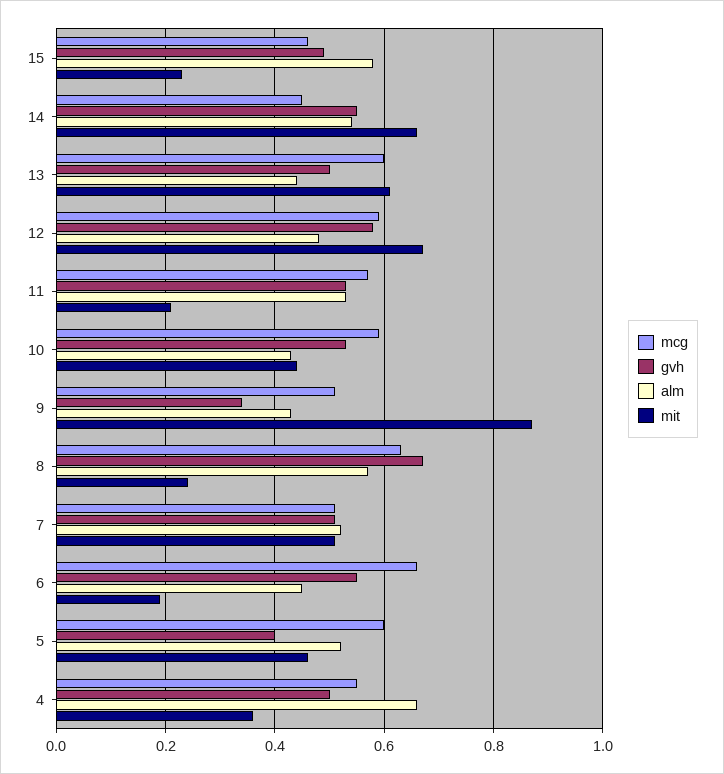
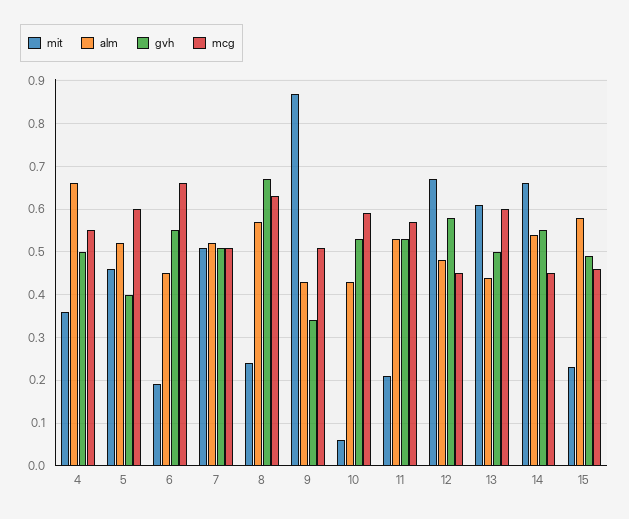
mcg, 12: 0.6 -> 0.45
mit, 10: 0.45 -> 0.05

